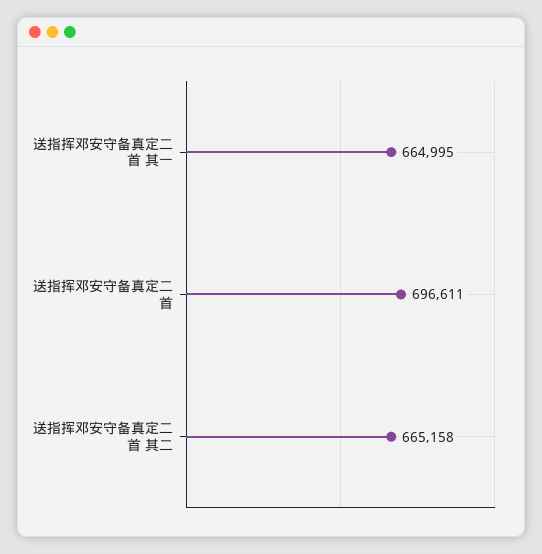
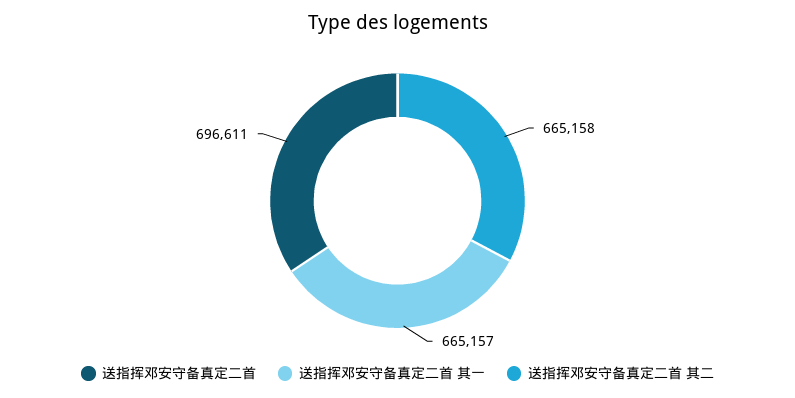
送指挥邓安守备真定二首 其一: 664995 -> 665157

